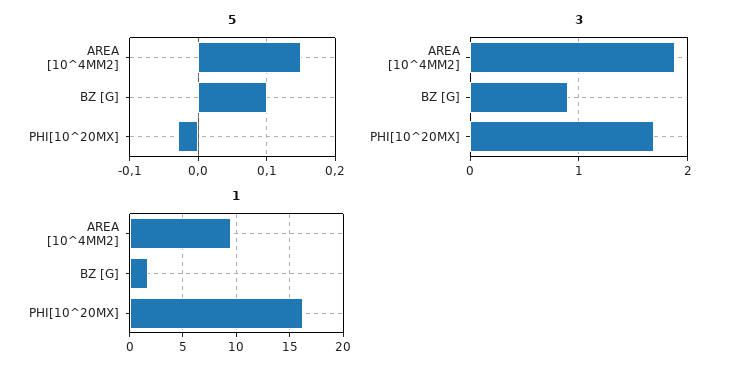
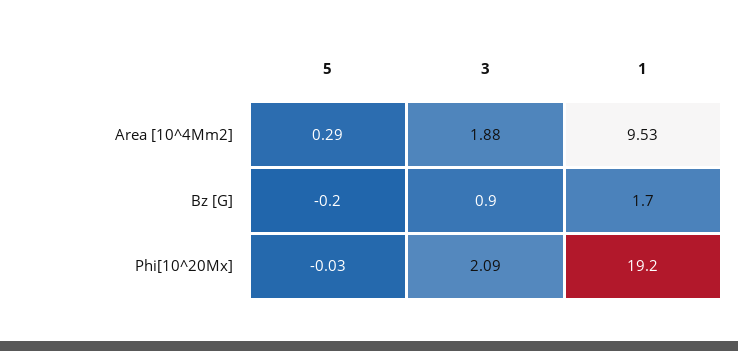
5, AREA [10^4MM2]: 0.15 -> 0.29
5, BZ [G]: 0.1 -> -0.2
3, PHI[10^20MX]: 1.7 -> 2.09
1, PHI[10^20MX]: 16 -> 19.2

